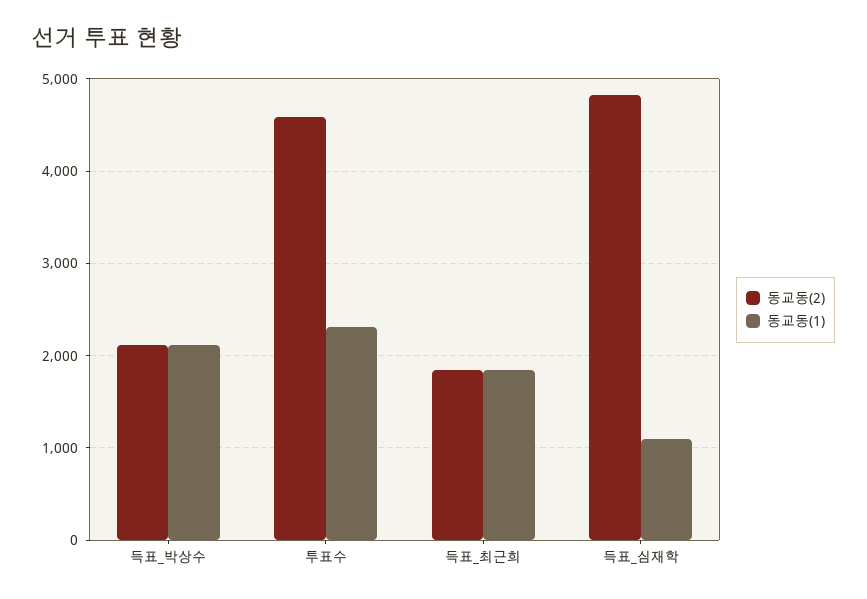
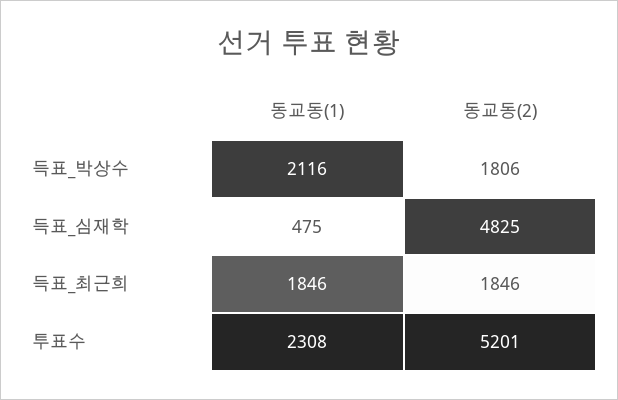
동교동(2), 득표_박상수: 2100 -> 1806
동교동(2), 투표수: 4600 -> 5201
동교동(1), 득표_심재학: 1100 -> 475

